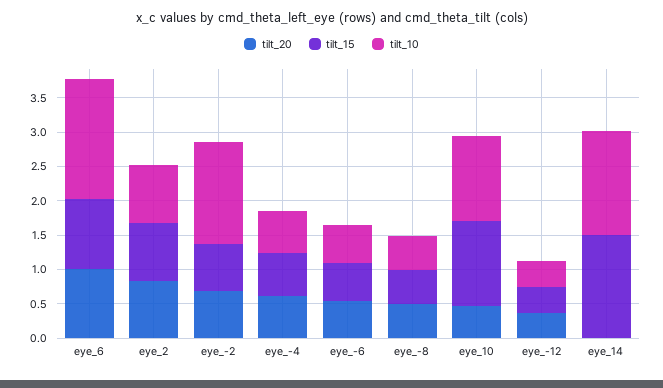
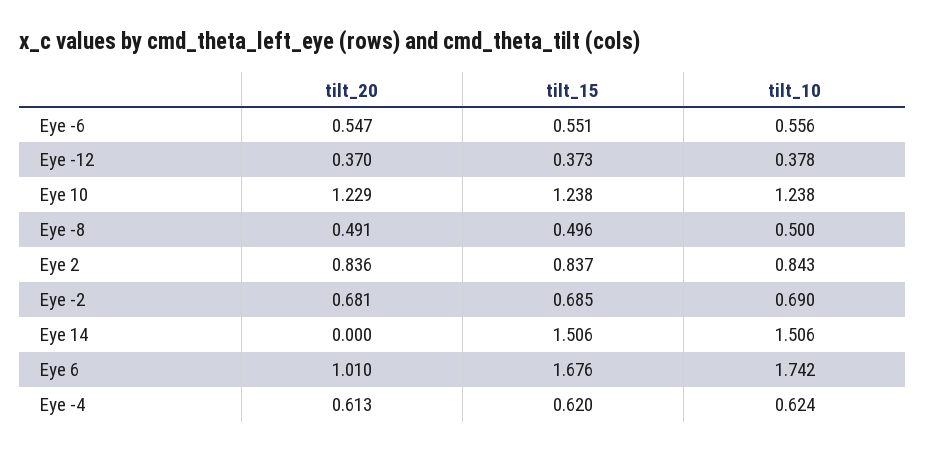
tilt_15, eye_6: 1 -> 1.676
tilt_10, eye_-2: 1.5 -> 0.69
tilt_20, eye_10: 0.5 -> 1.229

